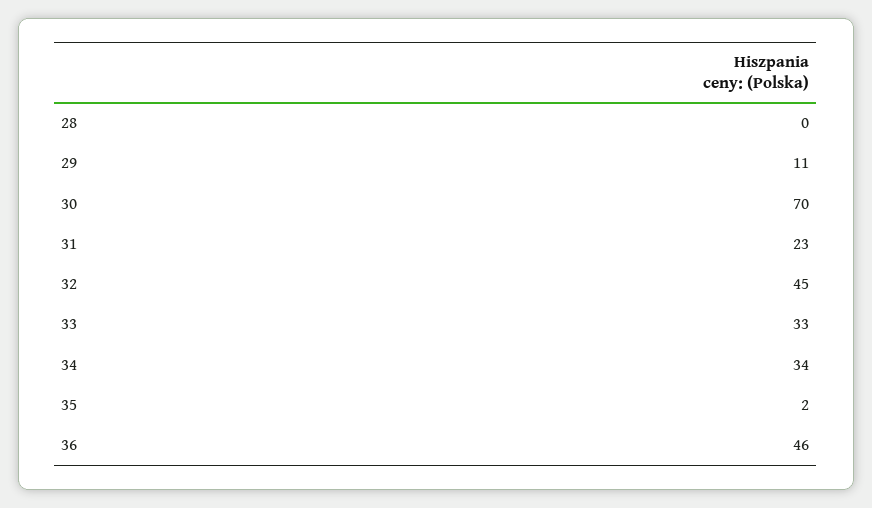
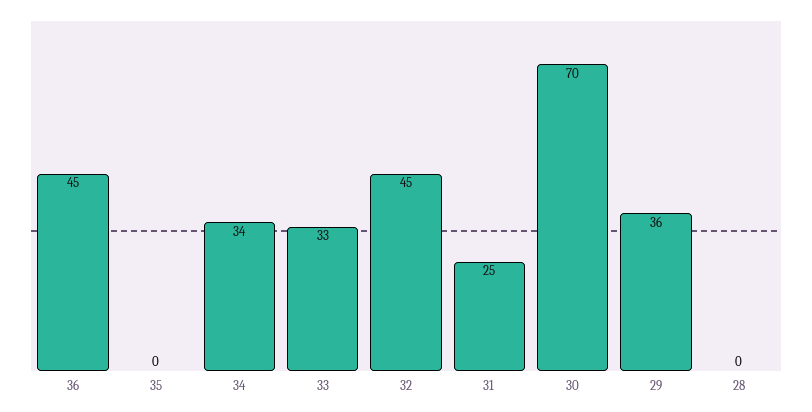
29: 11 -> 36
31: 23 -> 25
35: 2 -> 0
36: 46 -> 45

